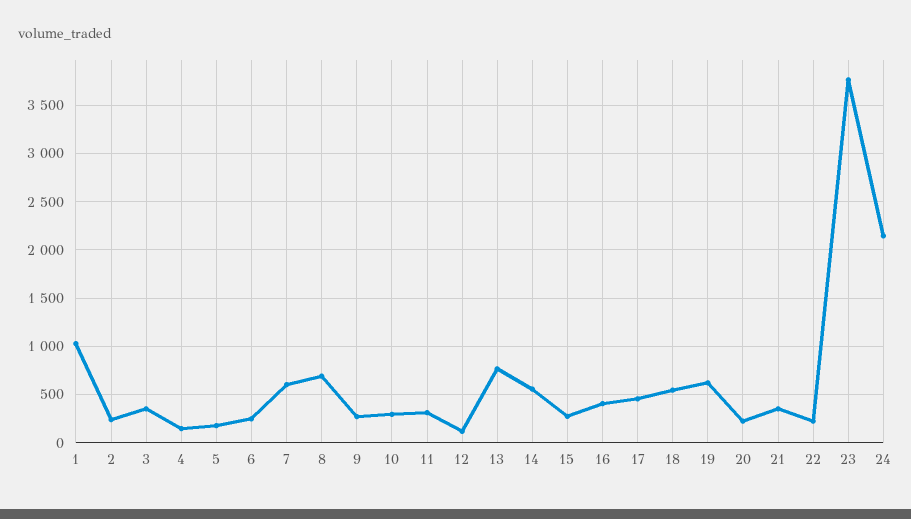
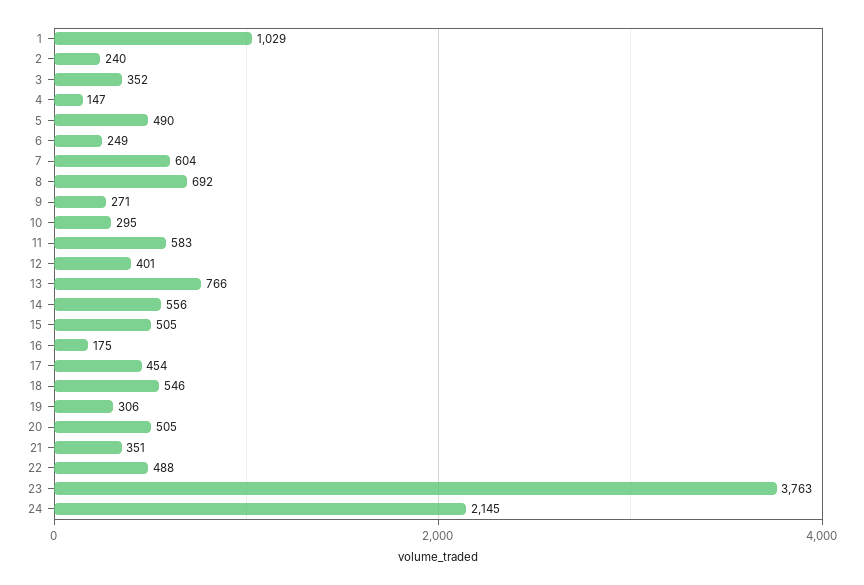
5: 200 -> 490
11: 300 -> 583
12: 100 -> 401
15: 300 -> 505
16: 400 -> 175
19: 600 -> 306
20: 200 -> 505
22: 200 -> 488

